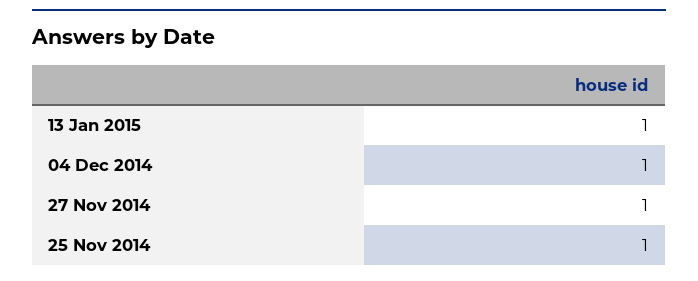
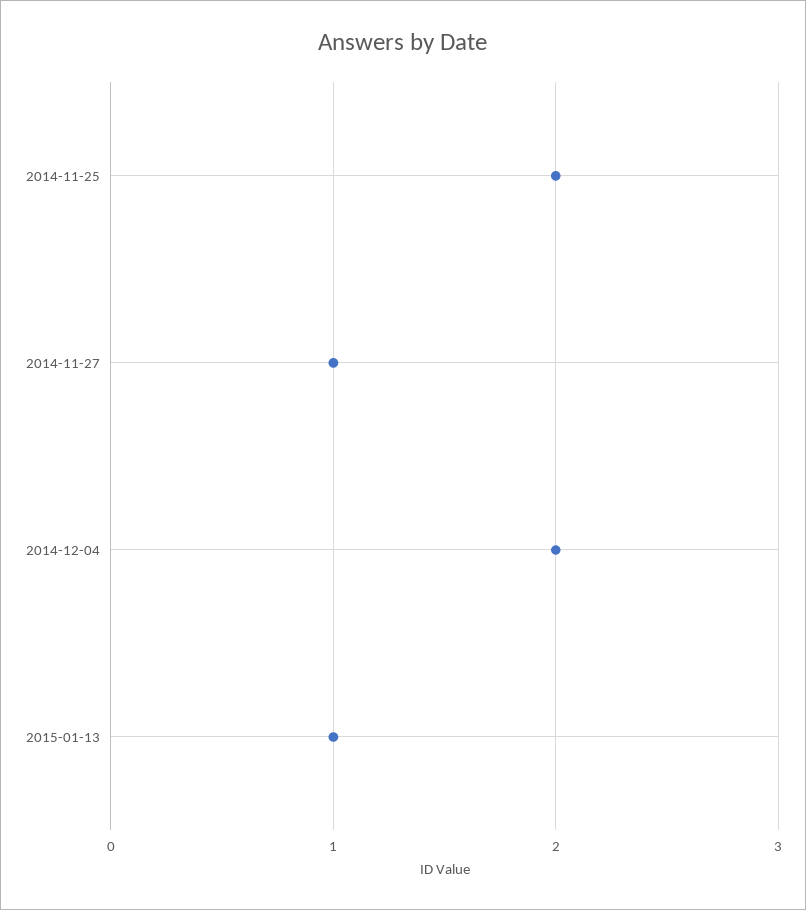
04 Dec 2014: 1 -> 2
25 Nov 2014: 1 -> 2

